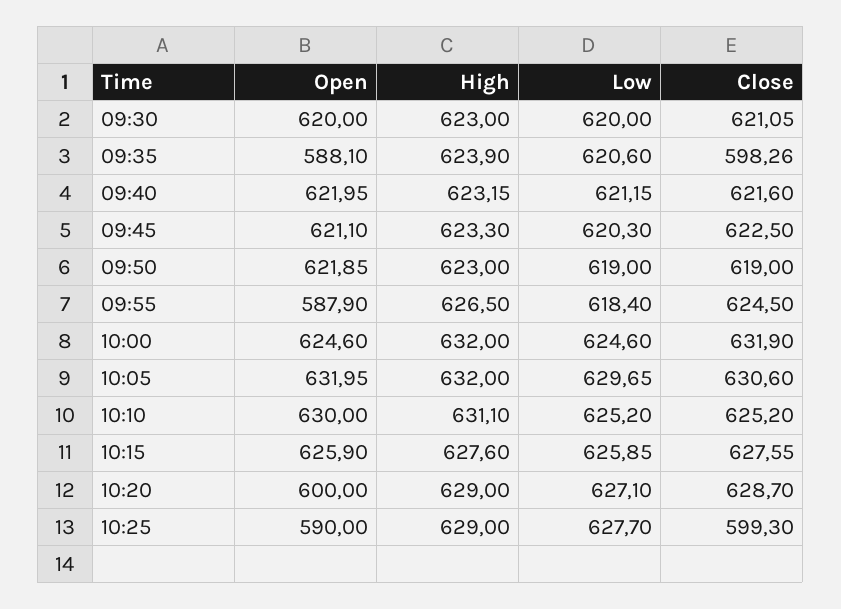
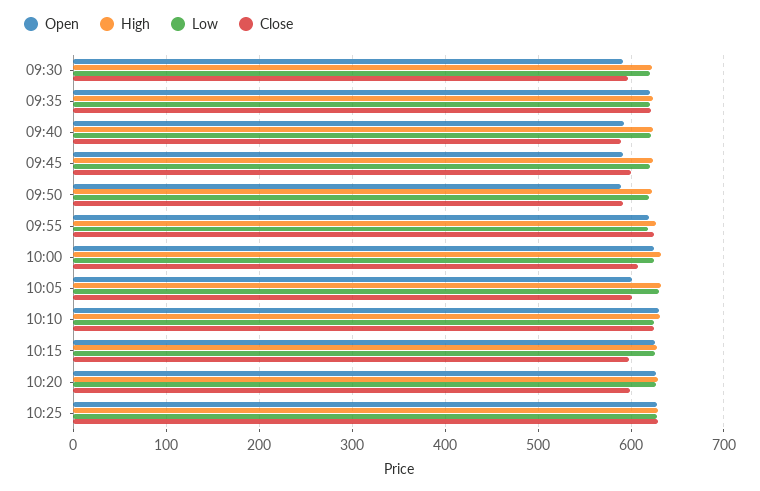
Open, 09:30: 620 -> 590
Close, 09:30: 621.05 -> 600
Open, 09:35: 588.1 -> 620
Close, 09:35: 598.26 -> 620
Open, 09:40: 621.95 -> 590
Close, 09:40: 621.6 -> 590
Open, 09:45: 621.1 -> 590
Close, 09:45: 622.5 -> 600
Open, 09:50: 621.85 -> 590
Close, 09:50: 619 -> 590
Open, 09:55: 587.9 -> 620
Close, 10:00: 631.9 -> 610
Open, 10:05: 631.95 -> 600
Close, 10:05: 630.6 -> 600
Close, 10:15: 627.55 -> 600
Open, 10:20: 600 -> 630
Close, 10:20: 628.7 -> 600
Open, 10:25: 590 -> 630
Close, 10:25: 599.3 -> 630

